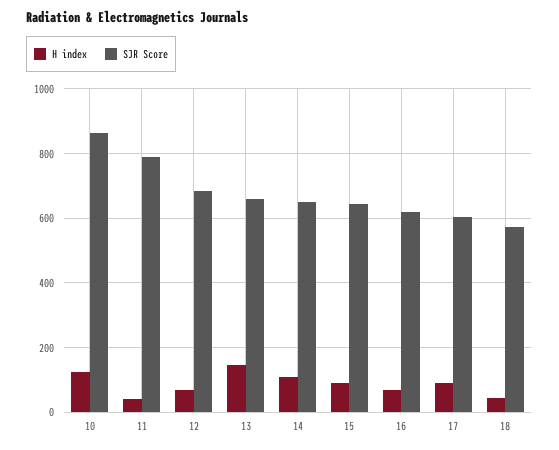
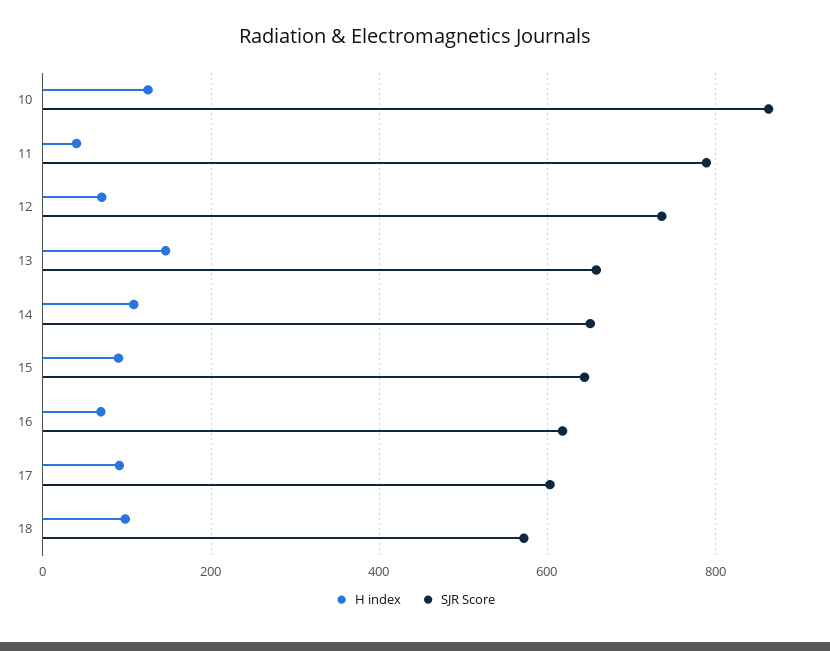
SJR Score, 12: 680 -> 740
H index, 18: 40 -> 100

